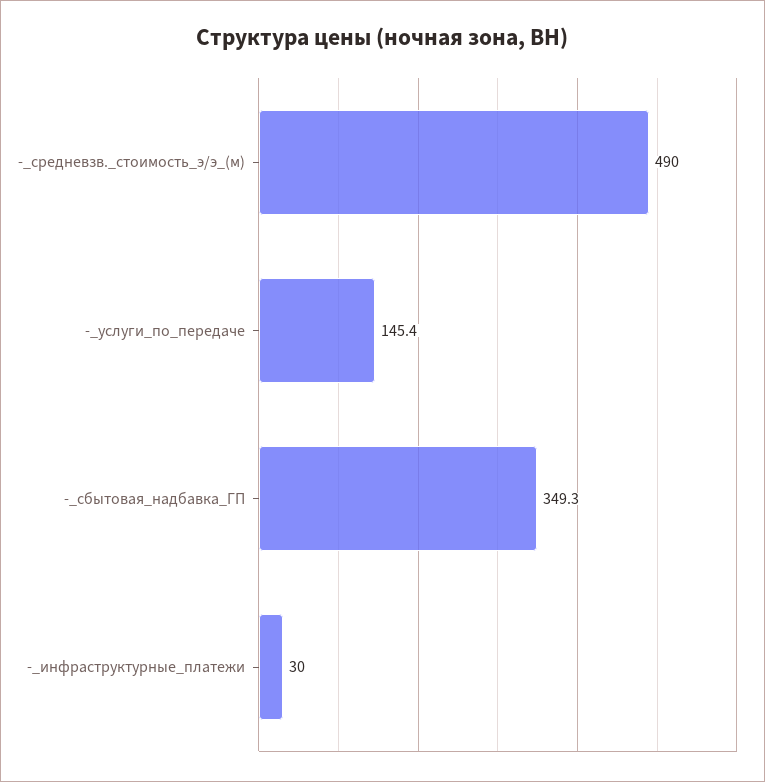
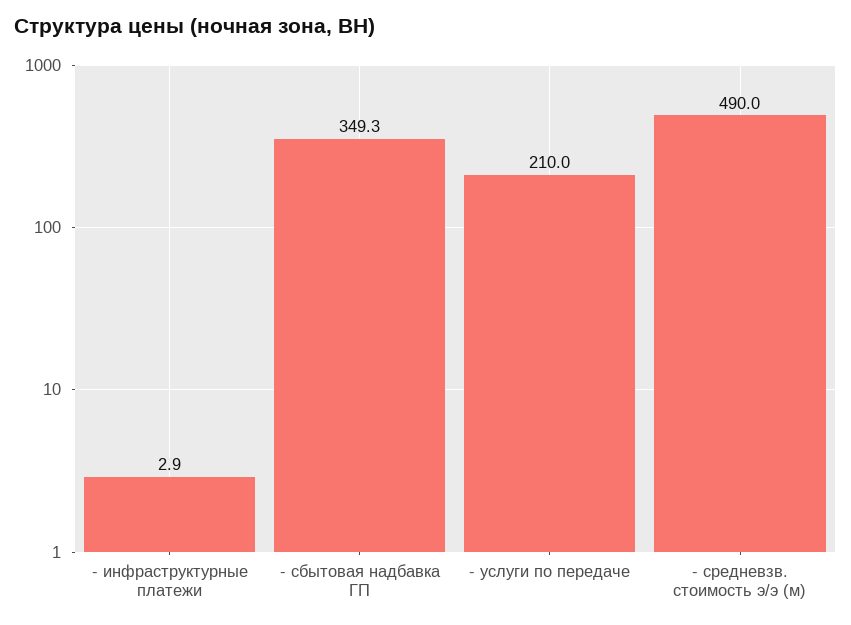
-_услуги_по_передаче: 145.4 -> 210
-_инфраструктурные_платежи: 30 -> 2.9

